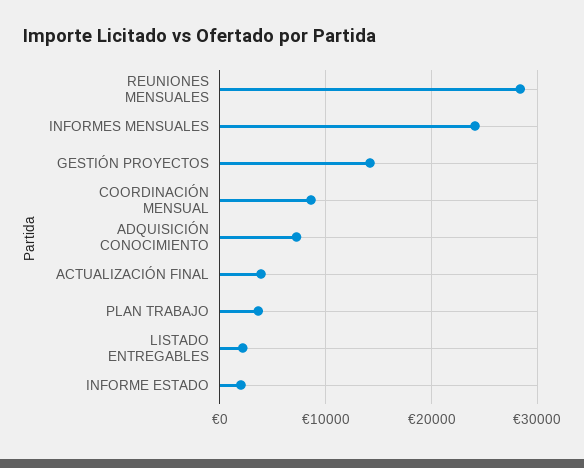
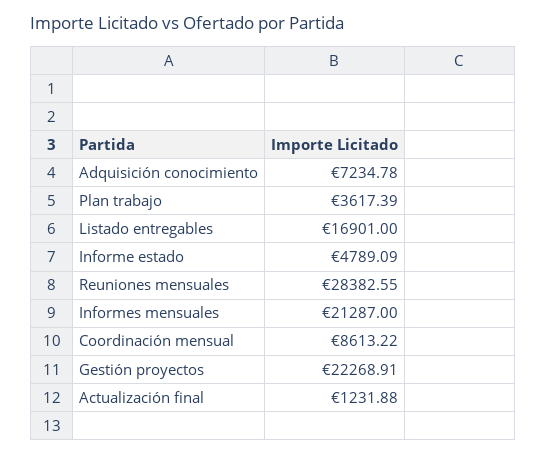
INFORMES MENSUALES: 24000 -> 21287
GESTIÓN PROYECTOS: 14000 -> 22268.91
ACTUALIZACIÓN FINAL: 4000 -> 1231.88
LISTADO ENTREGABLES: 2000 -> 16901
INFORME ESTADO: 2000 -> 4789.09

